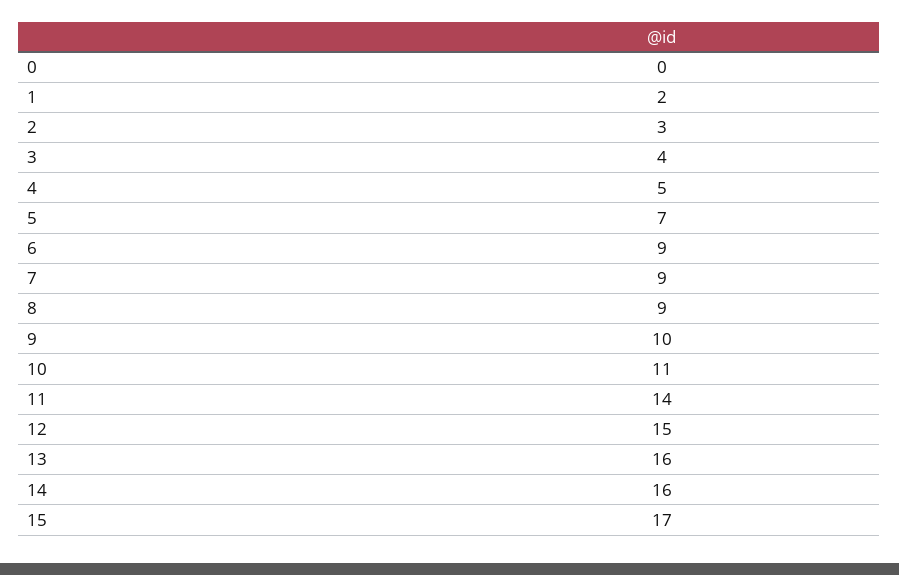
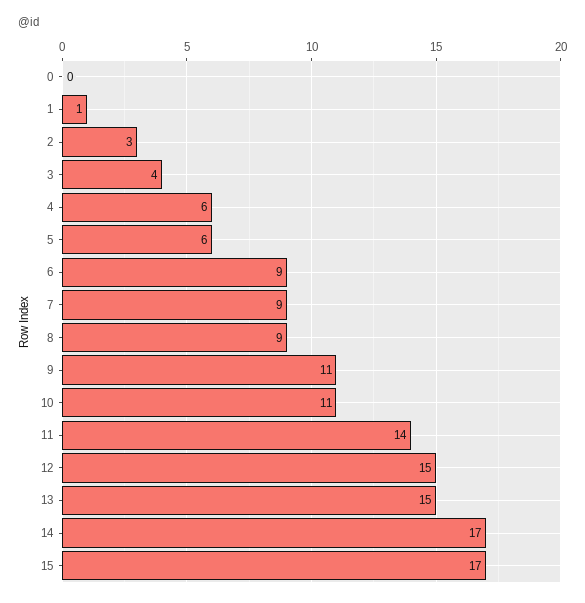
1: 2 -> 1
4: 5 -> 6
5: 7 -> 6
9: 10 -> 11
13: 16 -> 15
14: 16 -> 17

